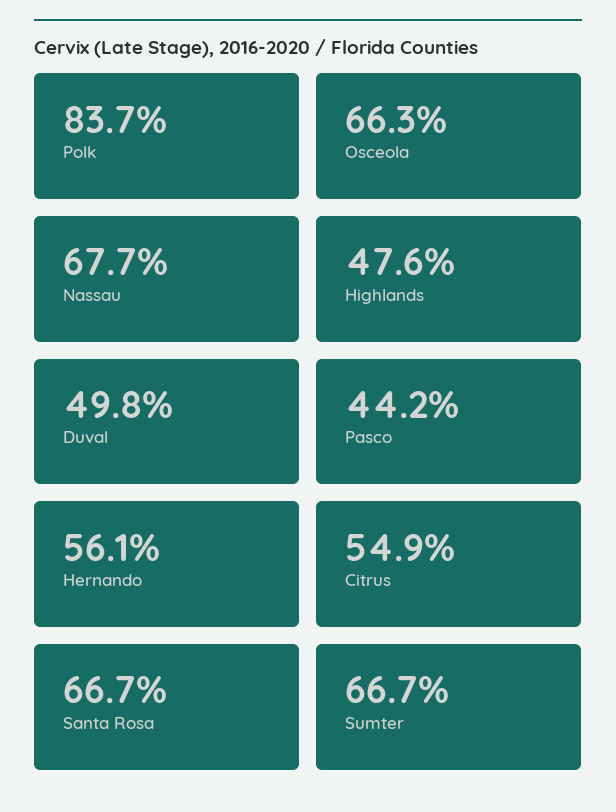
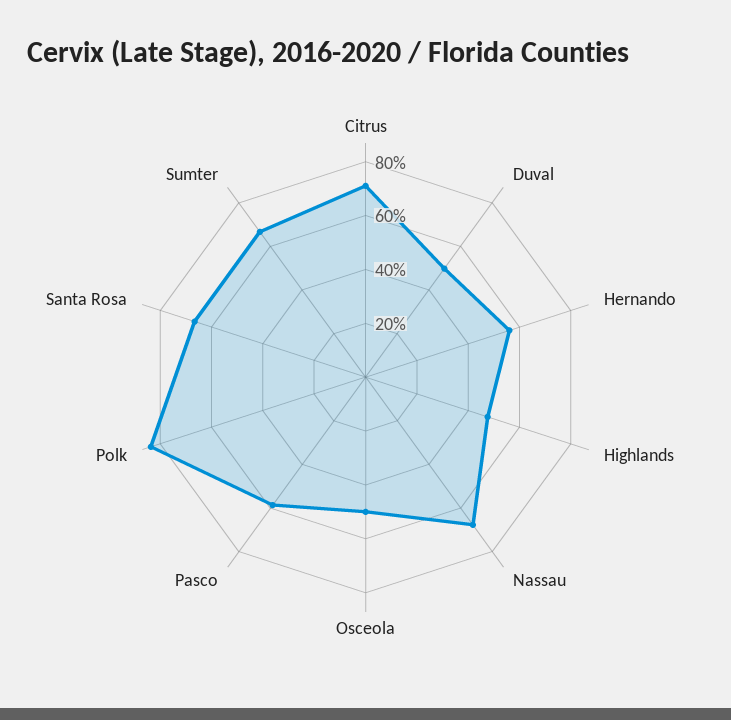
Osceola: 66.3 -> 50
Pasco: 44.2 -> 60
Citrus: 54.9 -> 70

